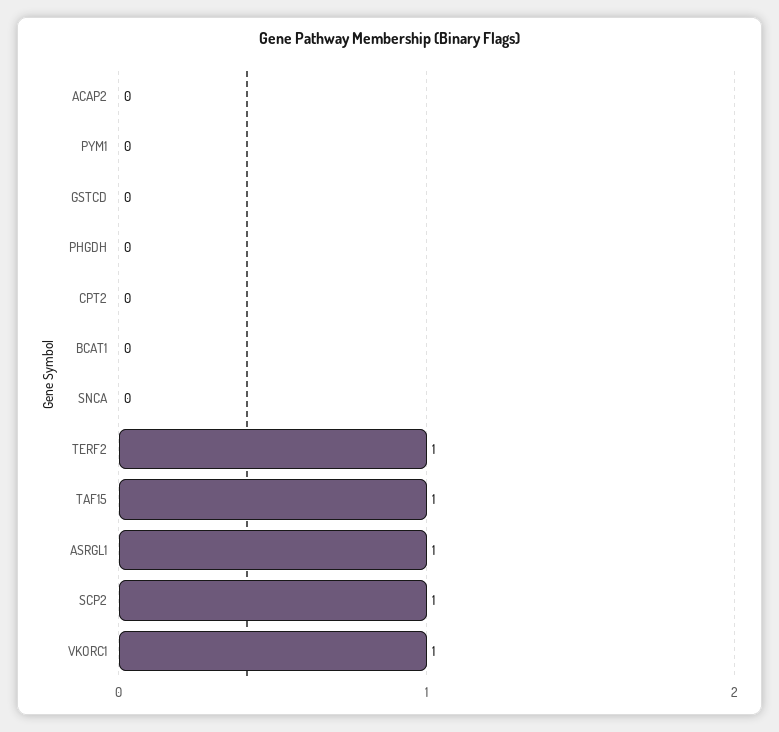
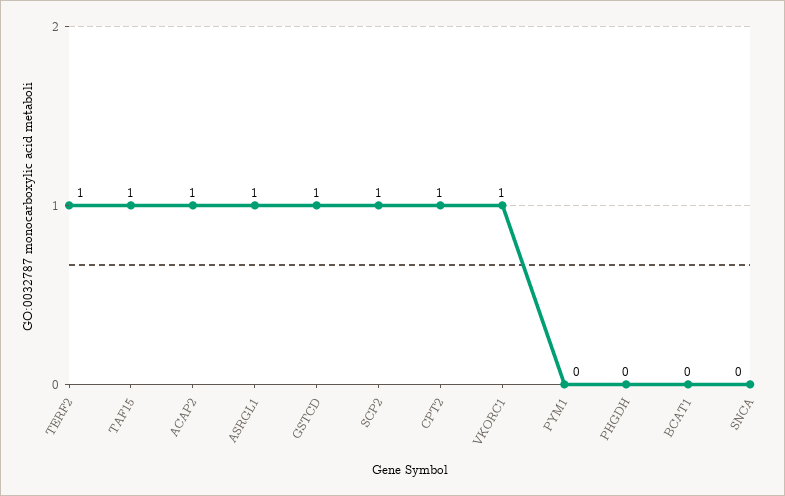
ACAP2: 0 -> 1
GSTCD: 0 -> 1
CPT2: 0 -> 1

